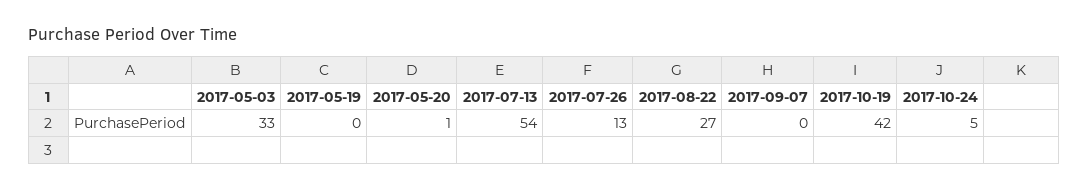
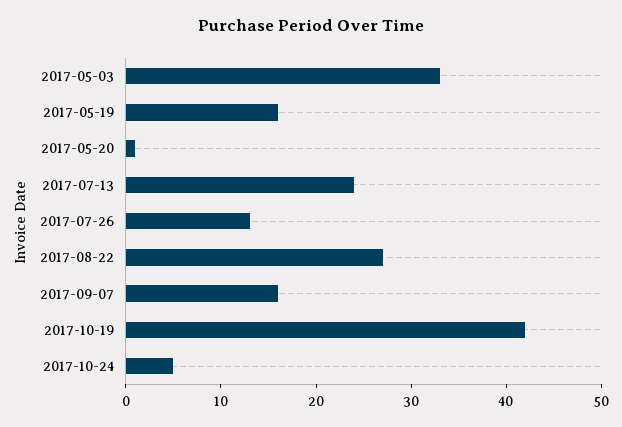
2017-05-19: 0 -> 16
2017-07-13: 54 -> 24
2017-09-07: 0 -> 16

